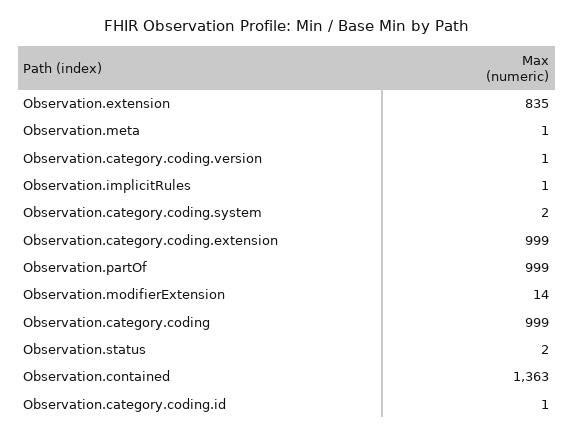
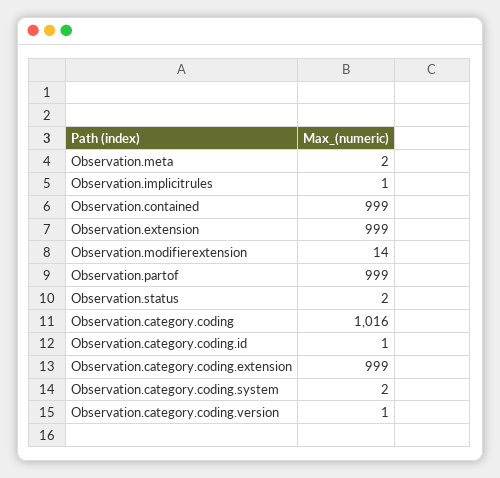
Observation.extension: 835 -> 999
Observation.meta: 1 -> 2
Observation.category.coding: 999 -> 1016
Observation.contained: 1363 -> 999

